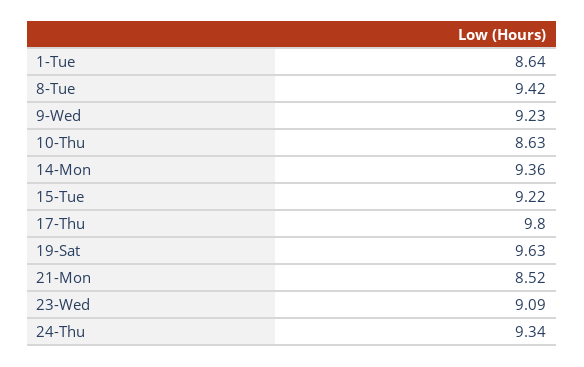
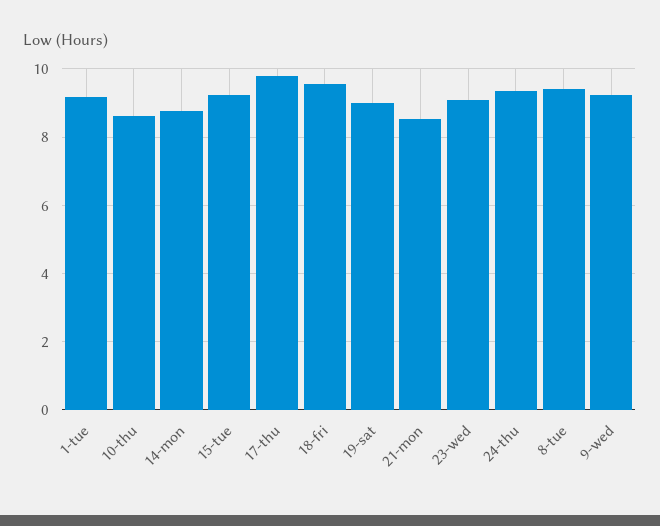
1-Tue: 8.64 -> 9.2
14-Mon: 9.36 -> 8.8
19-Sat: 9.63 -> 9
18-fri: none -> 9.6

